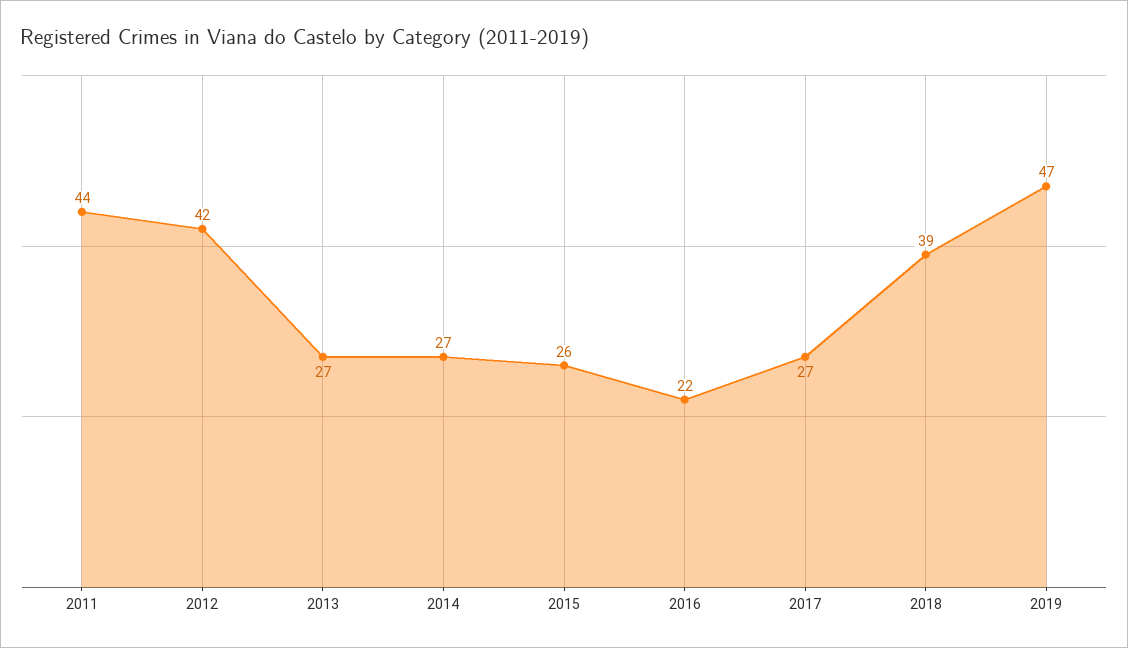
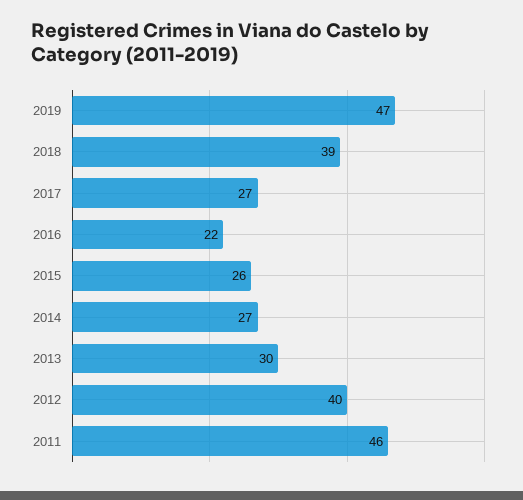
2011: 44 -> 46
2012: 42 -> 40
2013: 27 -> 30

